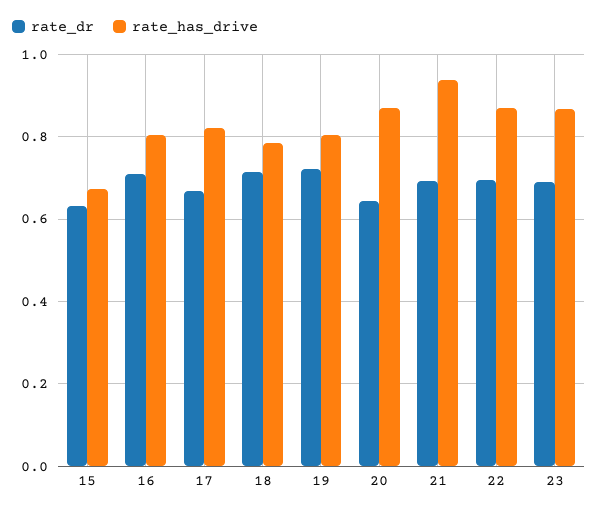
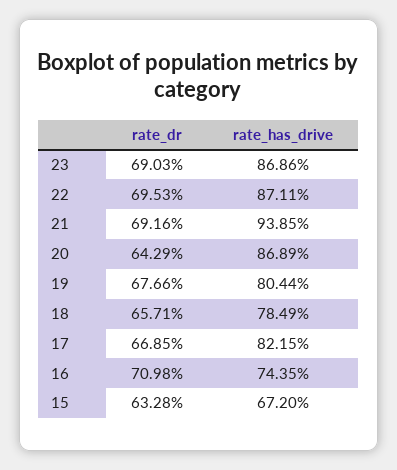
rate_has_drive, 16: 0.8 -> 0.7435
rate_dr, 18: 0.72 -> 0.6571
rate_dr, 19: 0.72 -> 0.6766

